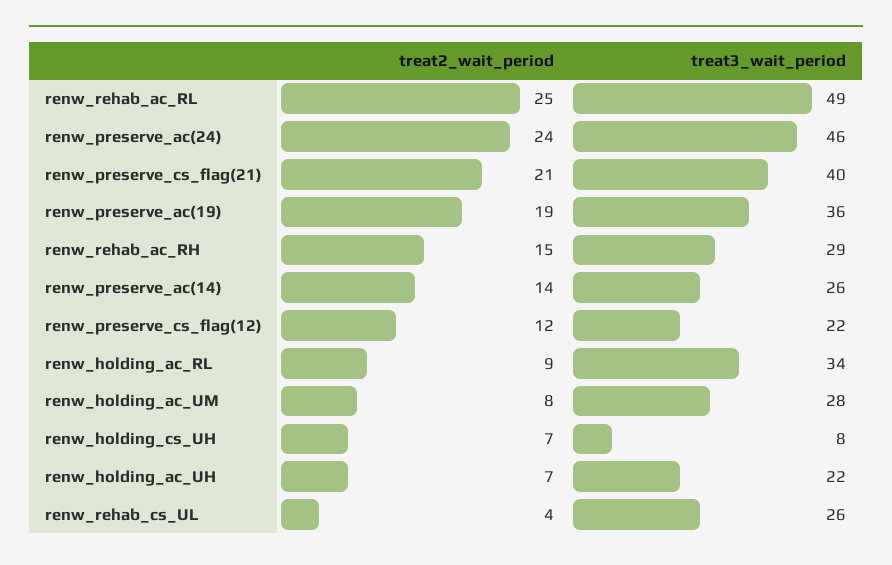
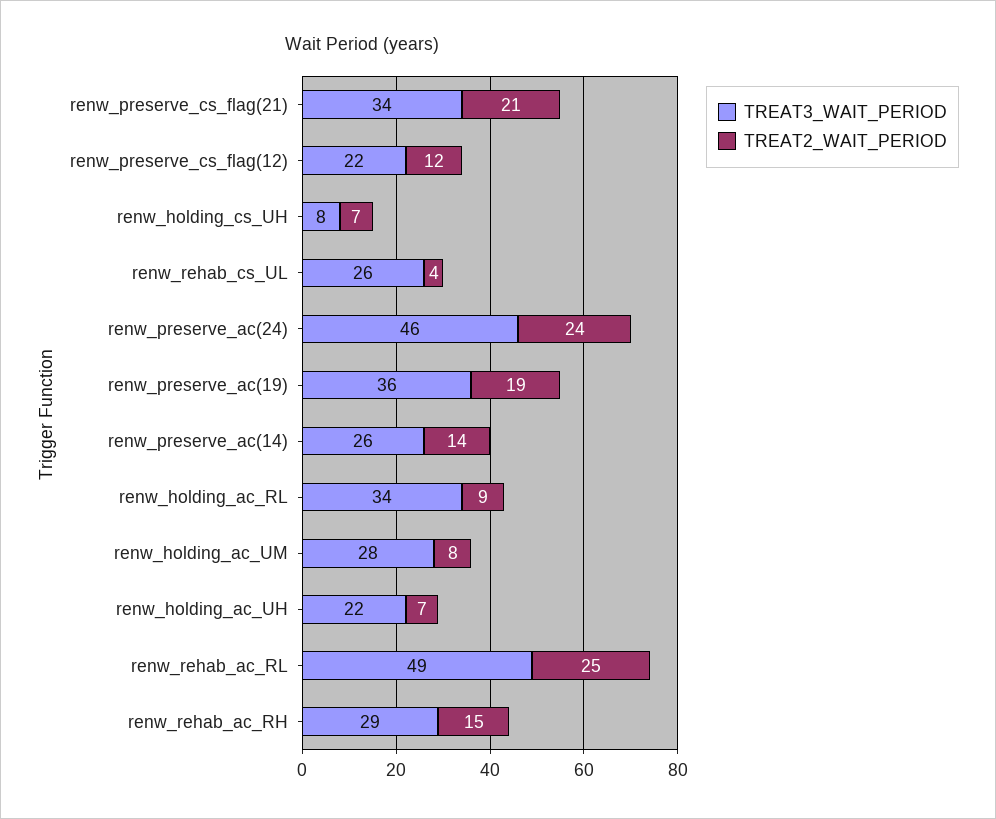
treat3_wait_period, renw_preserve_cs_flag(21): 40 -> 34

